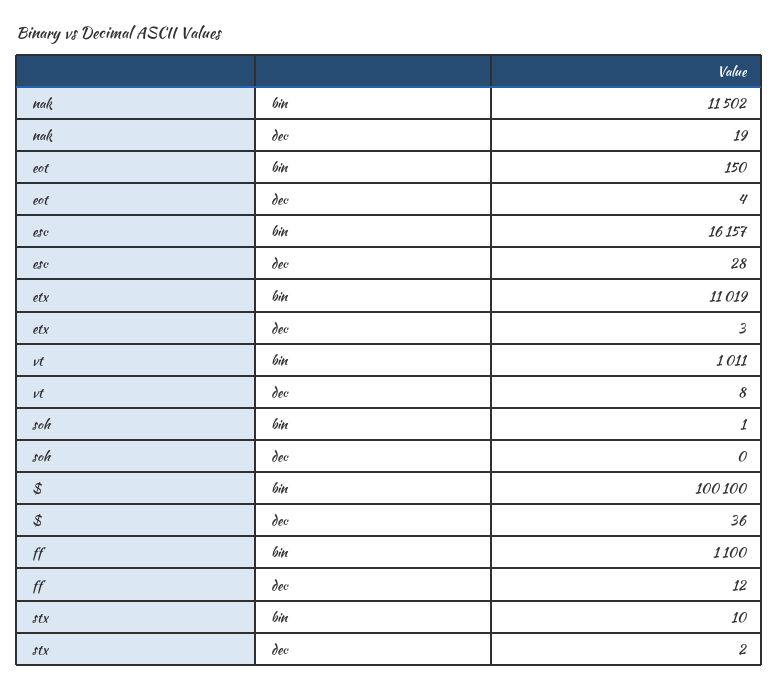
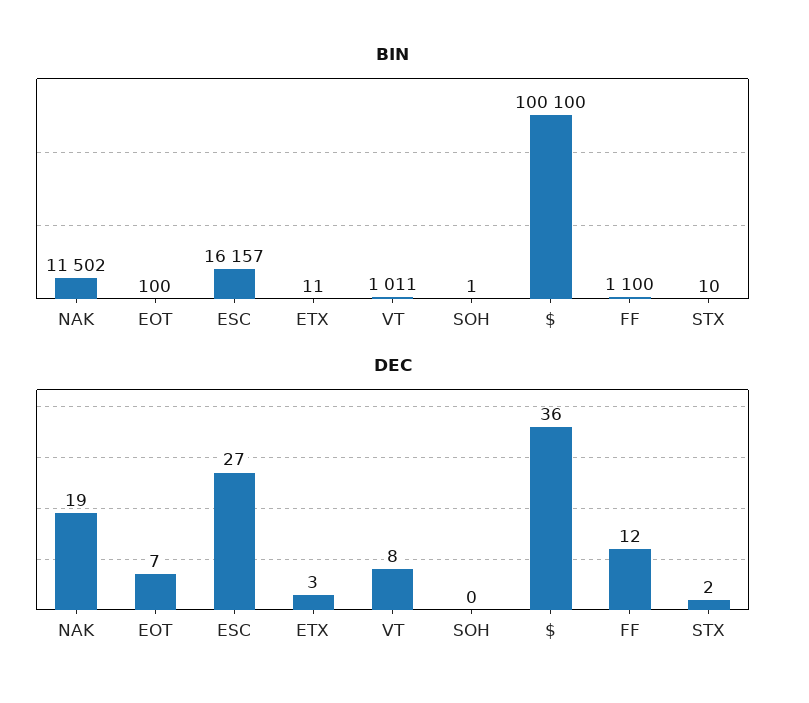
bin, eot: 150 -> 100
dec, eot: 4 -> 7
dec, esc: 28 -> 27
bin, etx: 11019 -> 11

